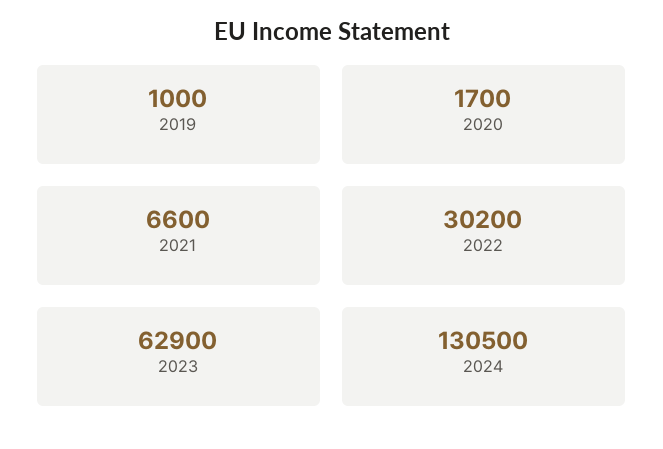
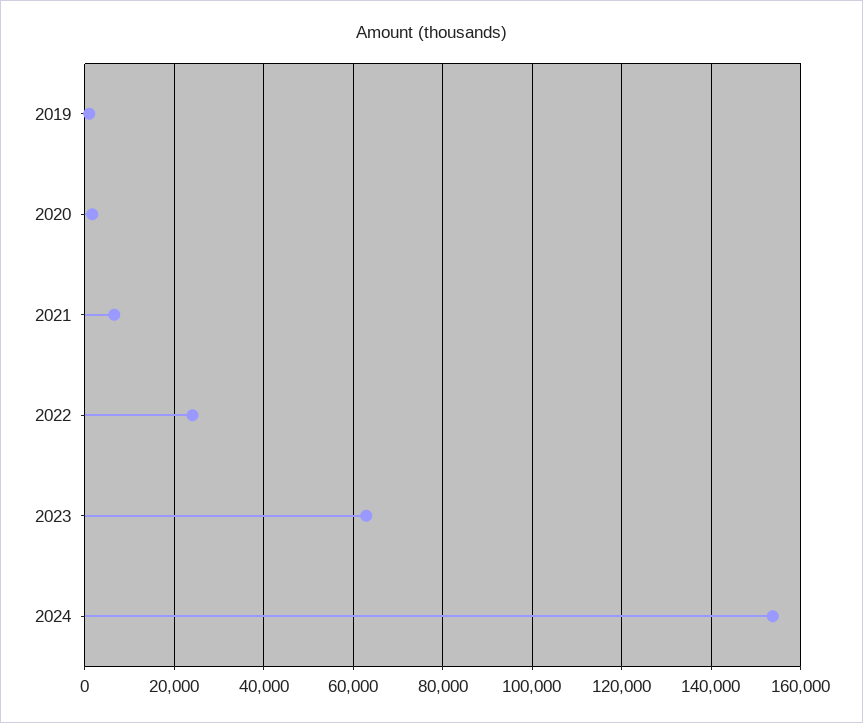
2022: 30200 -> 24000
2024: 130500 -> 154000

